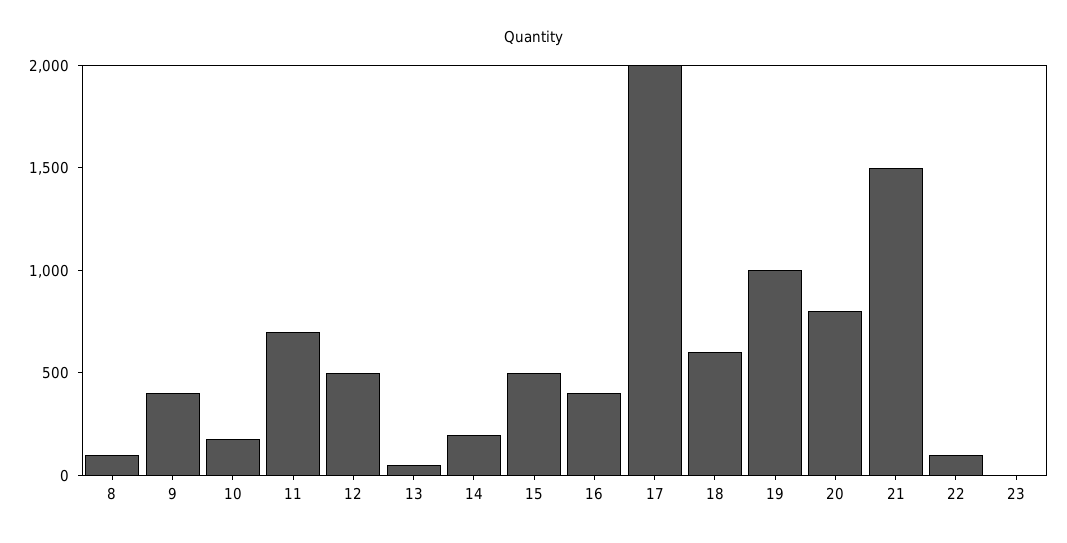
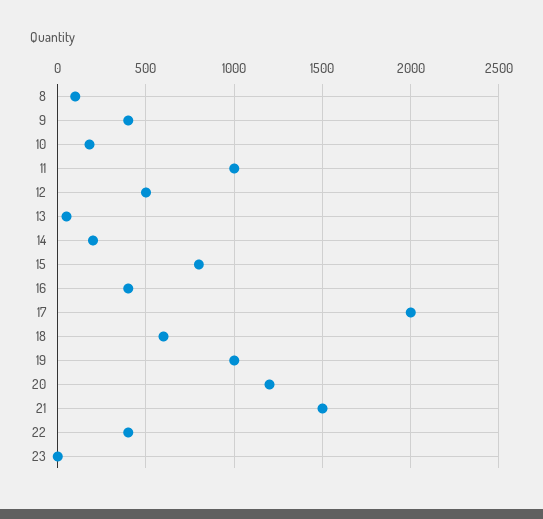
11: 700 -> 1000
15: 500 -> 800
20: 800 -> 1200
22: 100 -> 400

